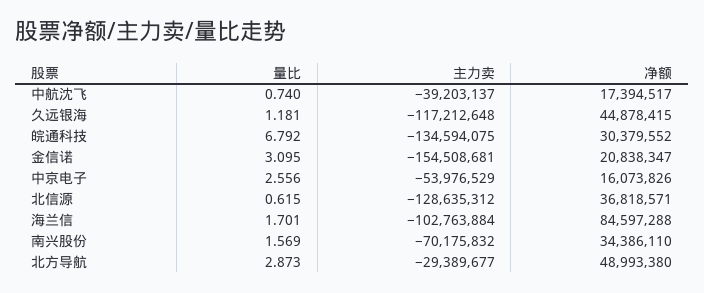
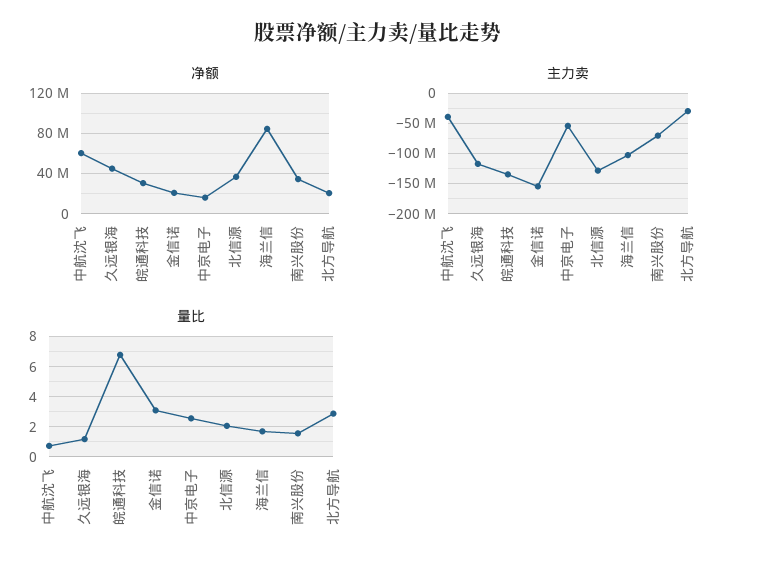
净额, 中航沈飞: 17394517 -> 60000000
量比, 北信源: 0.615 -> 2
净额, 北方导航: 48993380 -> 20000000

